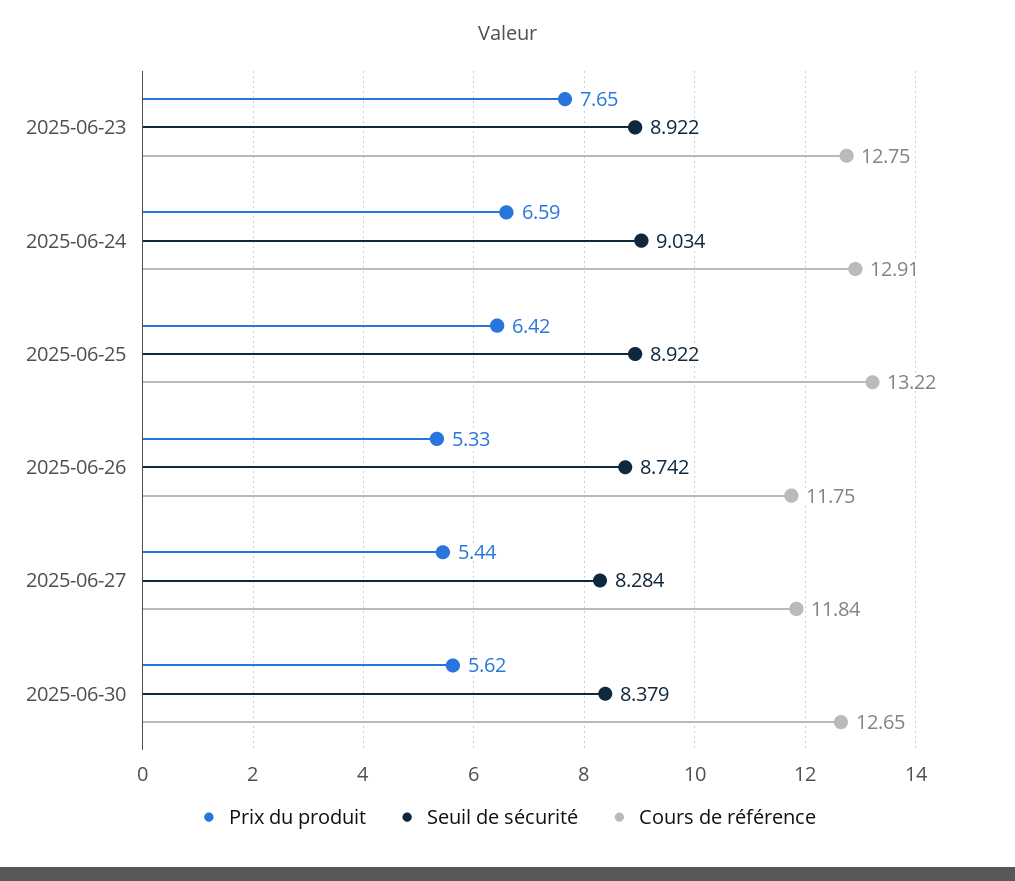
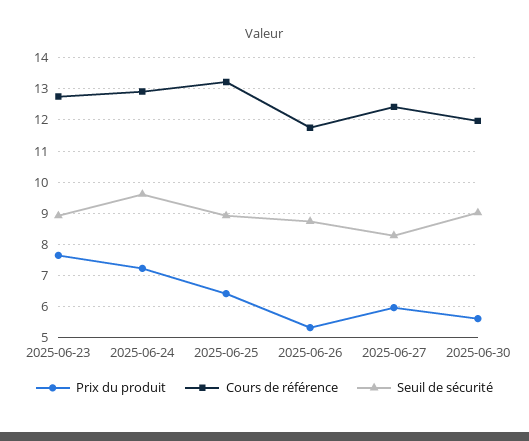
Prix du produit, 2025-06-24: 6.59 -> 7.2
Seuil de sécurité, 2025-06-24: 9.034 -> 9.6
Prix du produit, 2025-06-27: 5.44 -> 6
Cours de référence, 2025-06-27: 11.84 -> 12.4
Seuil de sécurité, 2025-06-30: 8.379 -> 9
Cours de référence, 2025-06-30: 12.65 -> 12

